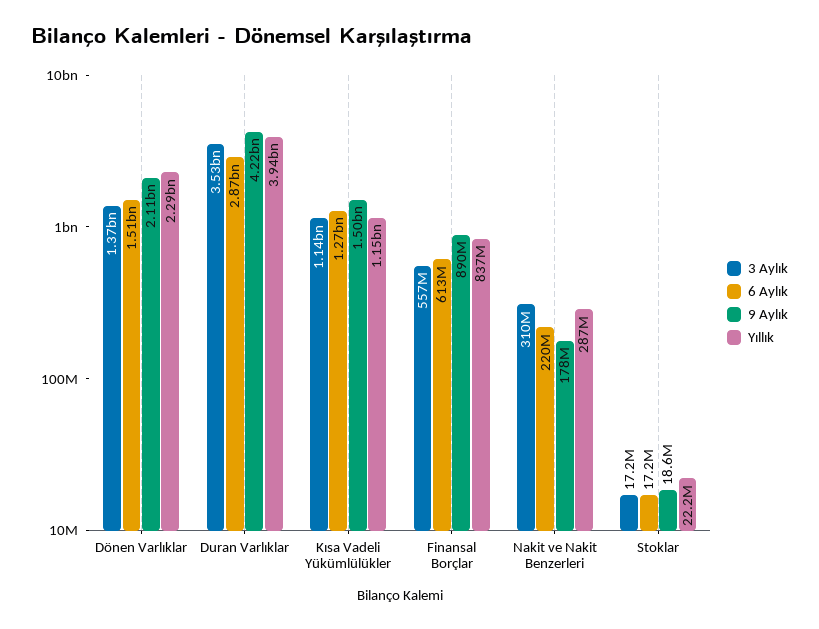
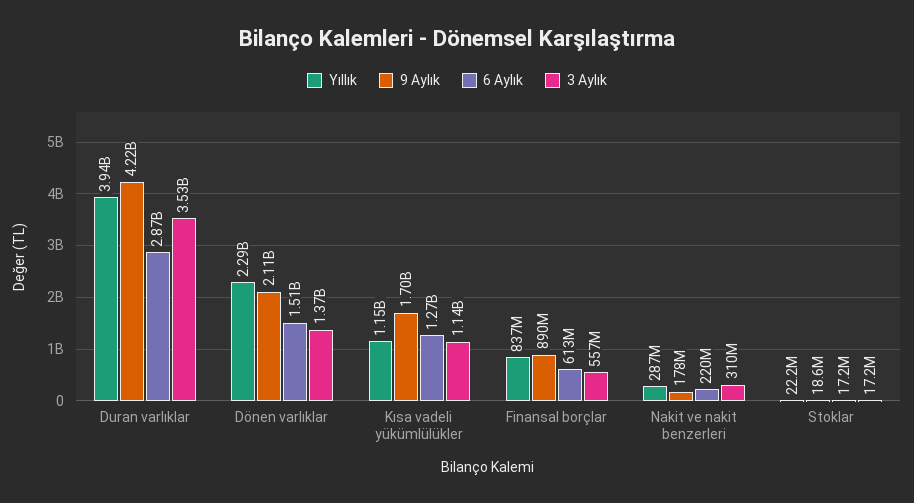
9 Aylık, Kısa Vadeli Yükümlülükler: 1500000000 -> 1700000000

